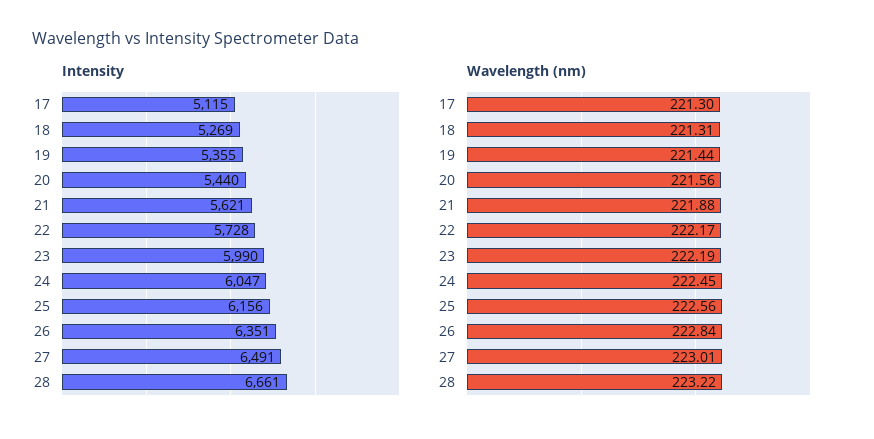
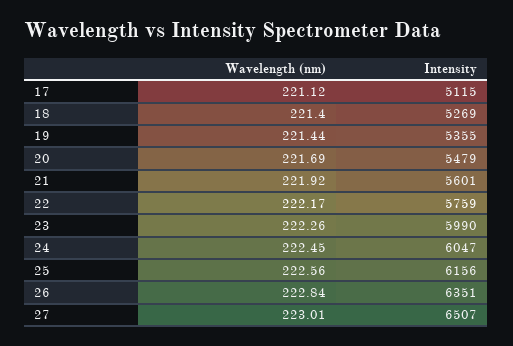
Intensity, 20: 5440 -> 5479
Intensity, 21: 5621 -> 5601
Intensity, 22: 5728 -> 5759
Intensity, 27: 6491 -> 6507
Intensity, 28: 6661 -> none
Wavelength (nm), 17: 221.3 -> 221.12
Wavelength (nm), 18: 221.31 -> 221.4
Wavelength (nm), 20: 221.56 -> 221.69
Wavelength (nm), 21: 221.88 -> 221.92
Wavelength (nm), 23: 222.19 -> 222.26
Wavelength (nm), 28: 223.22 -> none

